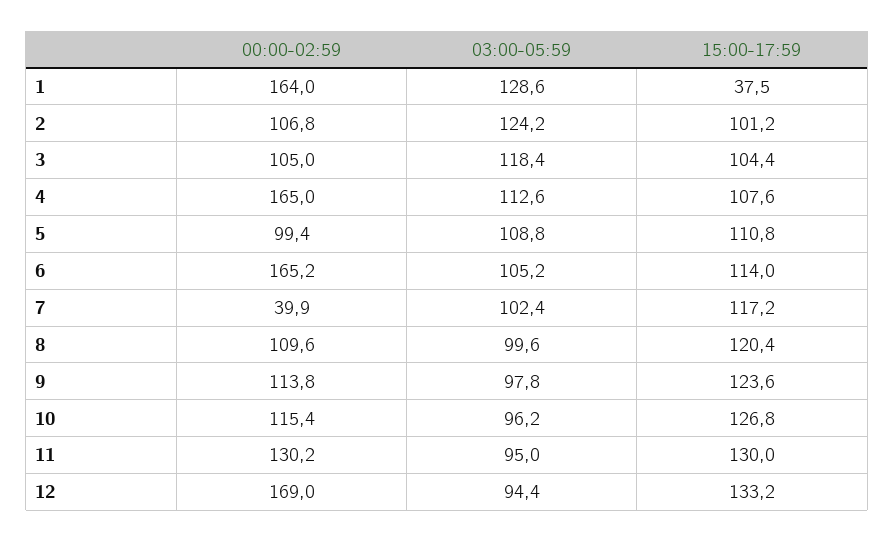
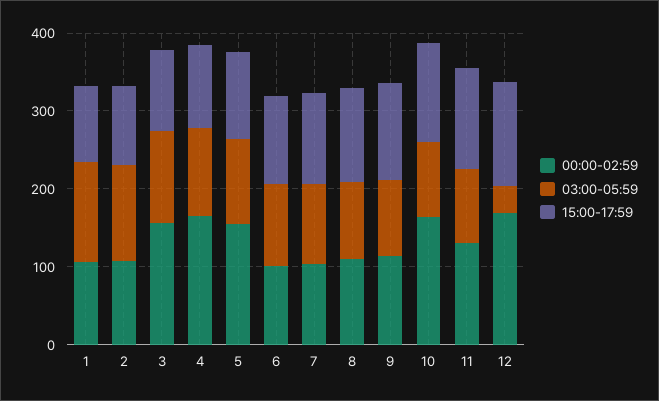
00:00-02:59, 1: 164 -> 100
15:00-17:59, 1: 37.5 -> 100
00:00-02:59, 3: 105 -> 160
00:00-02:59, 5: 99.4 -> 160
00:00-02:59, 6: 165.2 -> 100
00:00-02:59, 7: 39.9 -> 100
00:00-02:59, 10: 115.4 -> 160
03:00-05:59, 12: 94.4 -> 40

